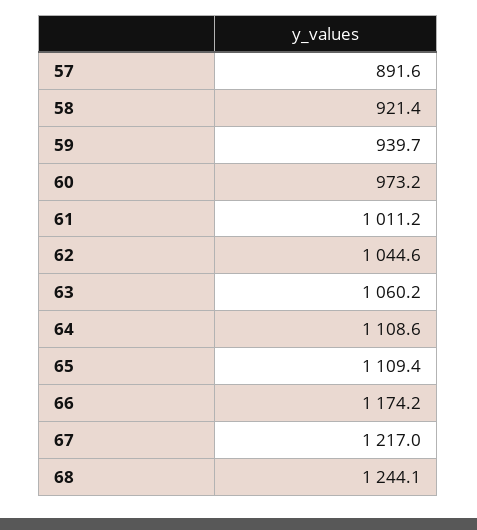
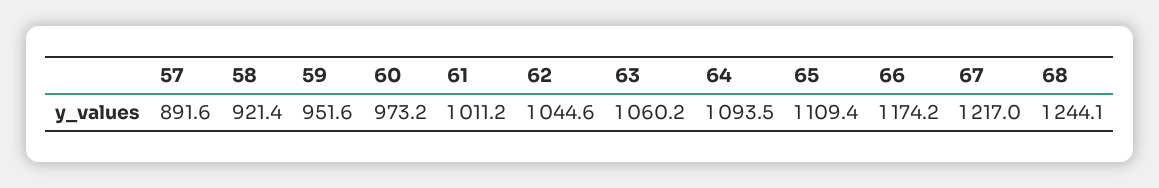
59: 939.7 -> 951.6
64: 1108.6 -> 1093.5

